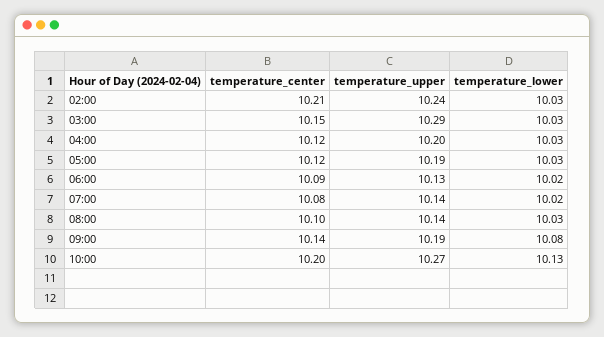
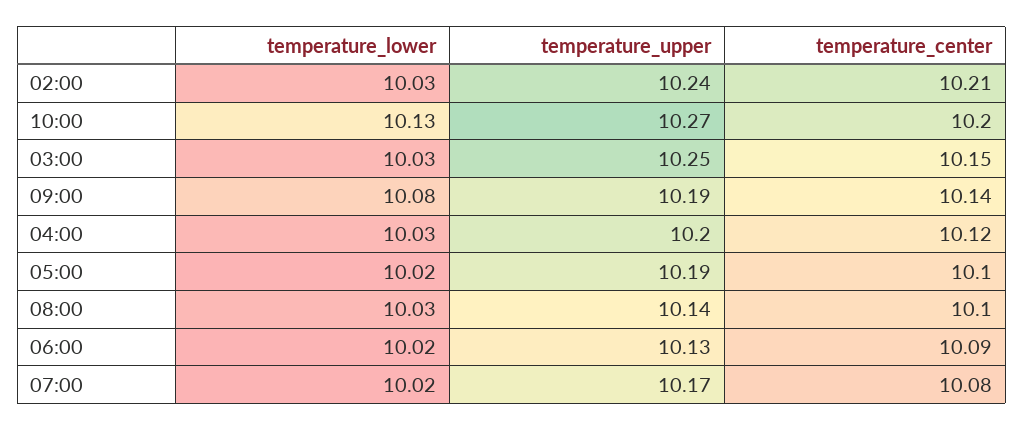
temperature_upper, 03:00: 10.29 -> 10.25
temperature_center, 05:00: 10.12 -> 10.1
temperature_lower, 05:00: 10.03 -> 10.02
temperature_upper, 07:00: 10.14 -> 10.17

